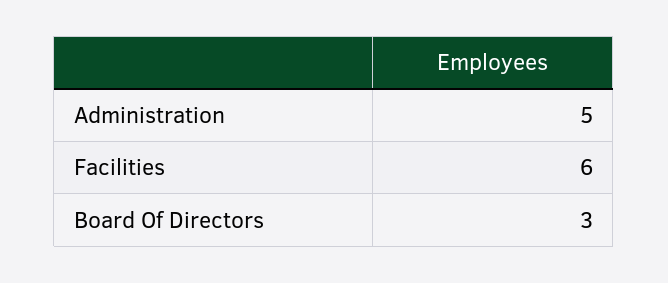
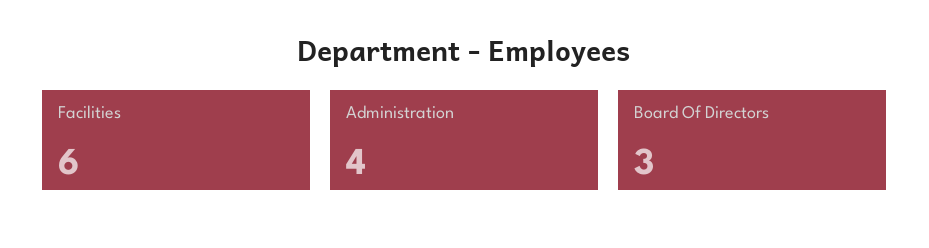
Administration: 5 -> 4

